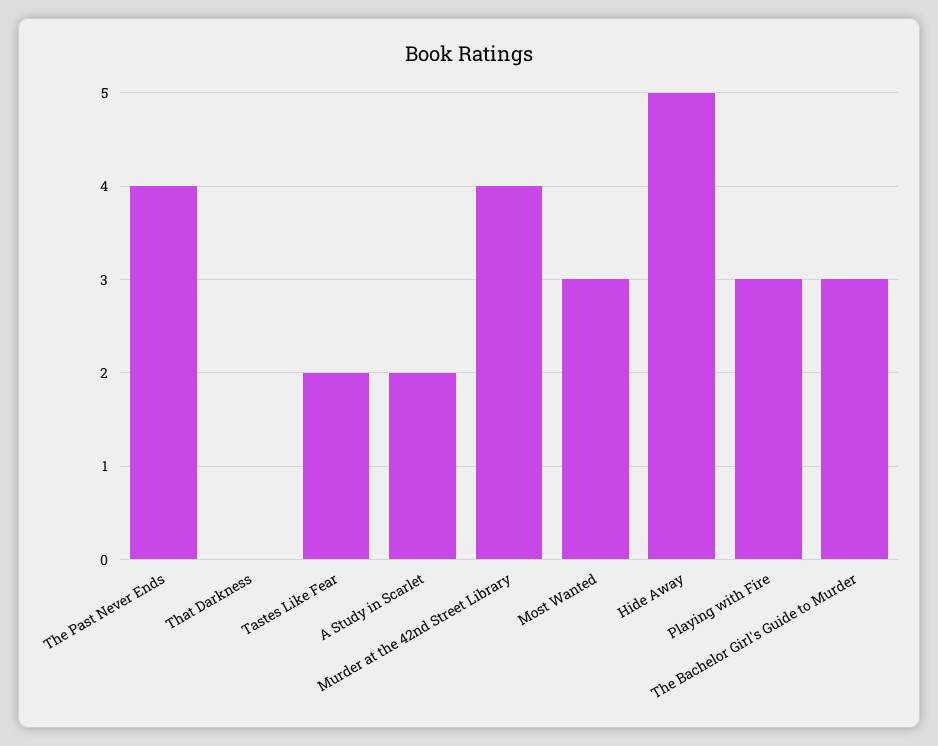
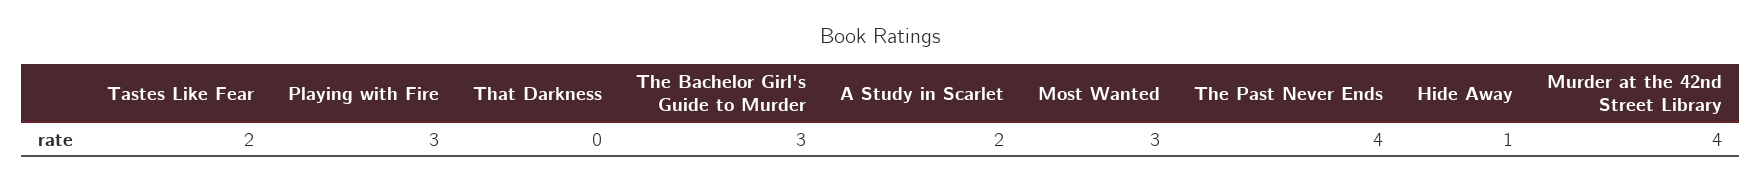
Hide Away: 5 -> 1

